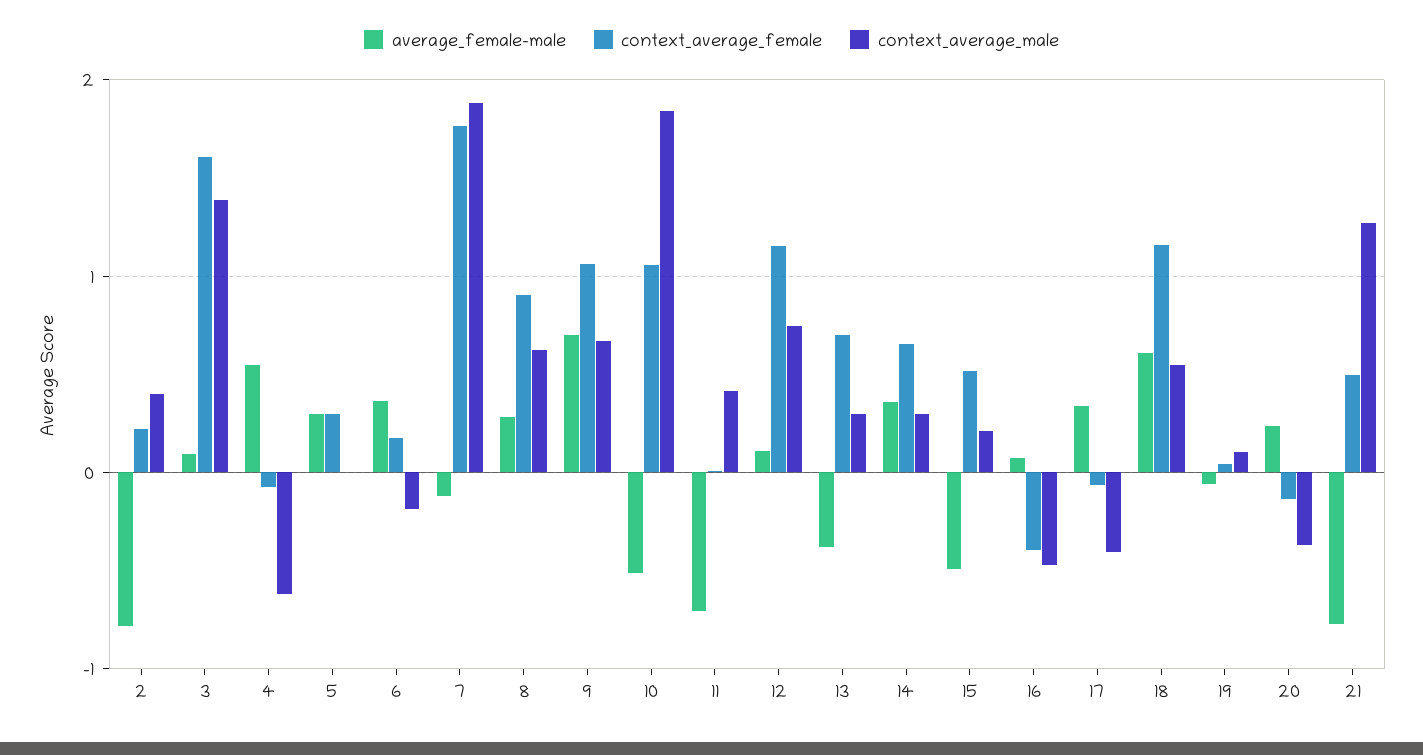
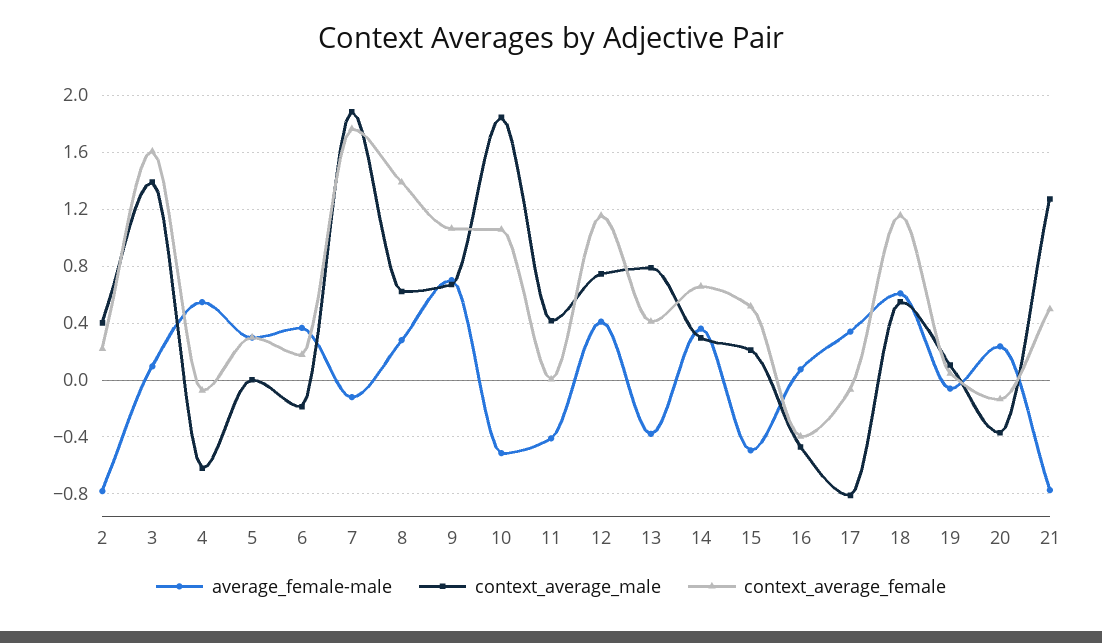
context_average_female, 8: 0.9 -> 1.4
average_female-male, 11: -0.7 -> -0.4
average_female-male, 12: 0.1 -> 0.4
context_average_female, 13: 0.7 -> 0.4
context_average_male, 13: 0.3 -> 0.8
context_average_male, 17: -0.4 -> -0.8

